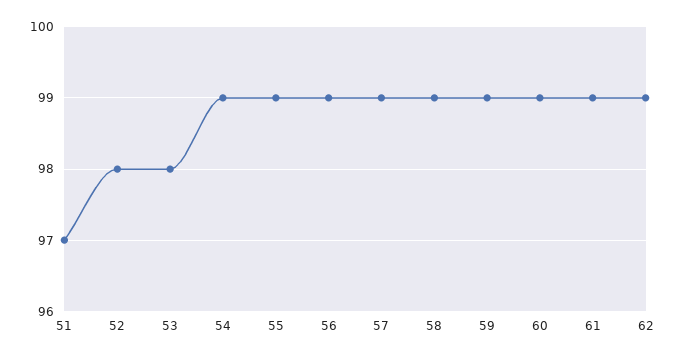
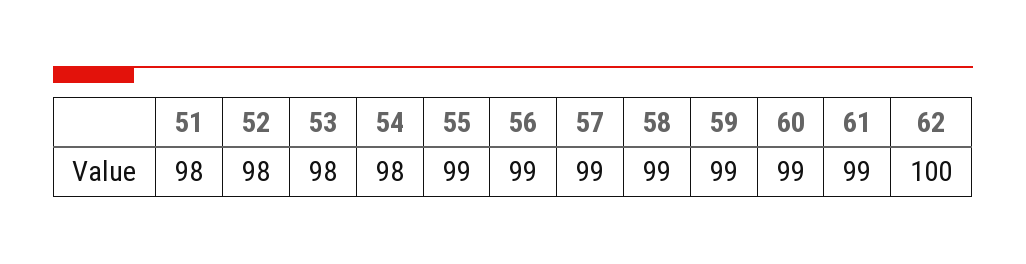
51: 97 -> 98
54: 99 -> 98
62: 99 -> 100

